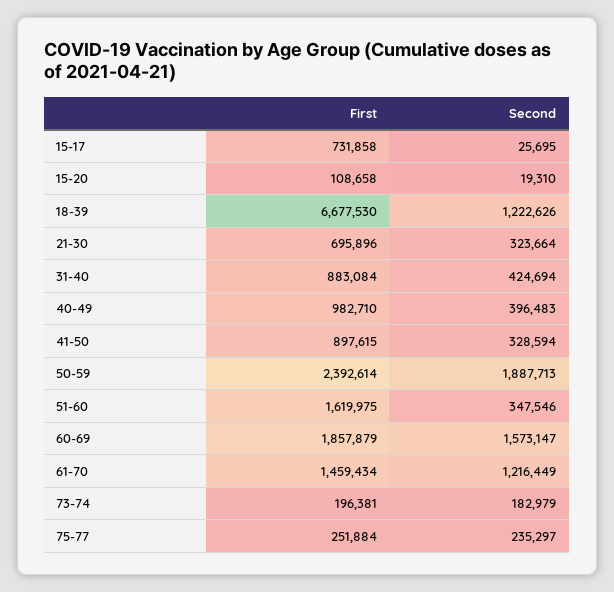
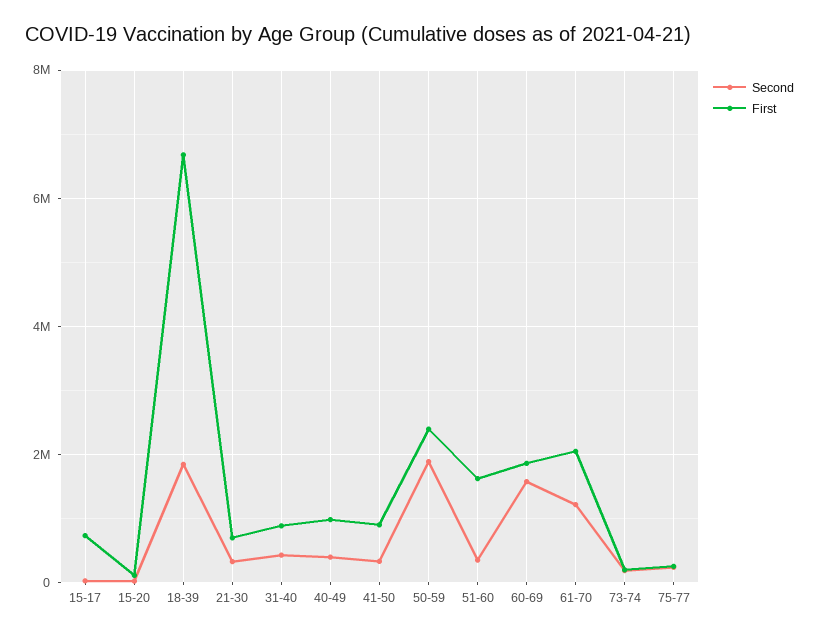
Second, 18-39: 1222626 -> 1800000
First, 61-70: 1459434 -> 2000000

